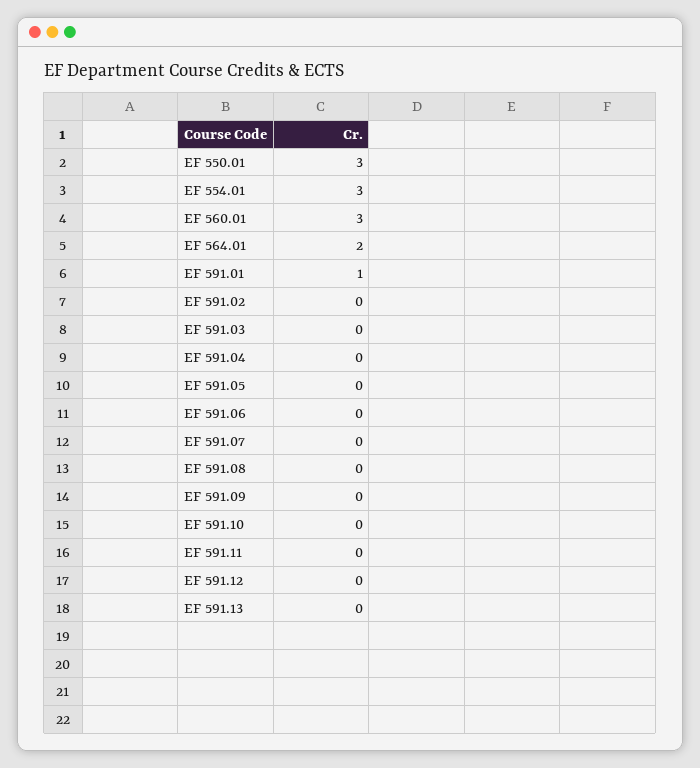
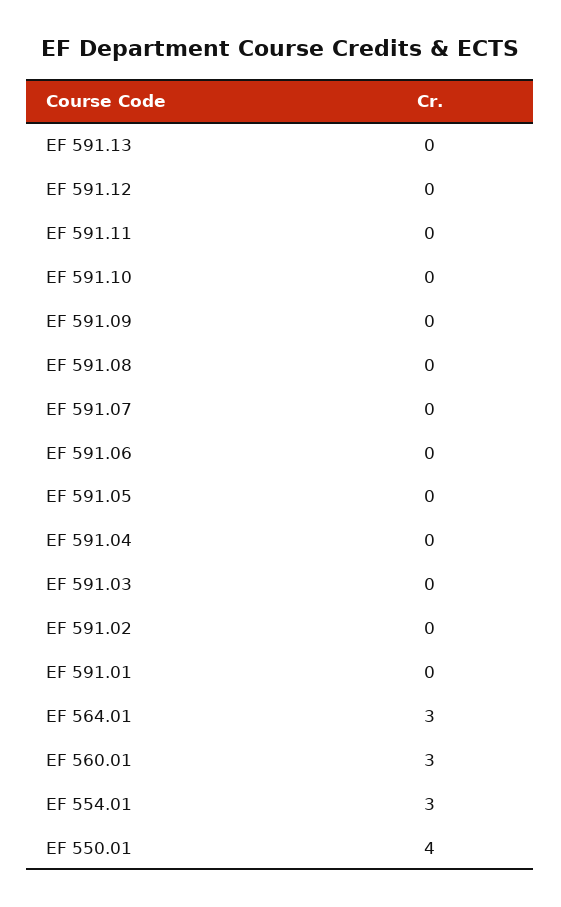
EF 550.01: 3 -> 4
EF 564.01: 2 -> 3
EF 591.01: 1 -> 0

